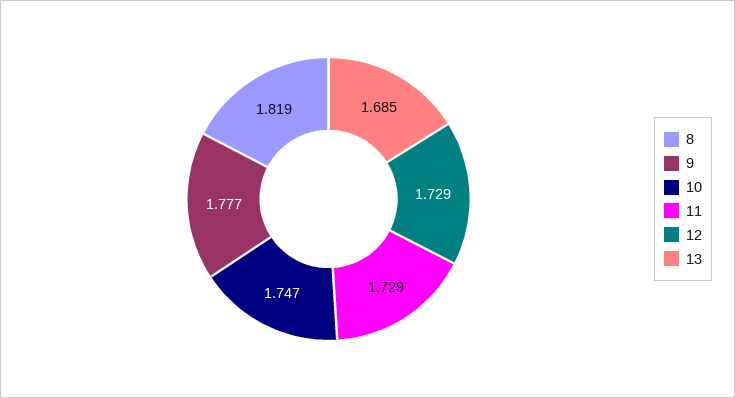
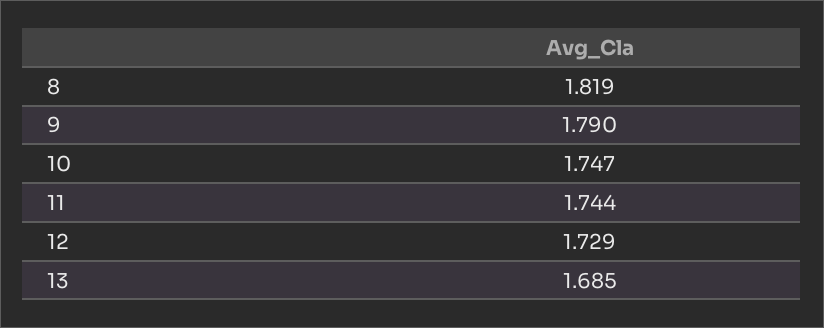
9: 1.777 -> 1.79
11: 1.729 -> 1.744

